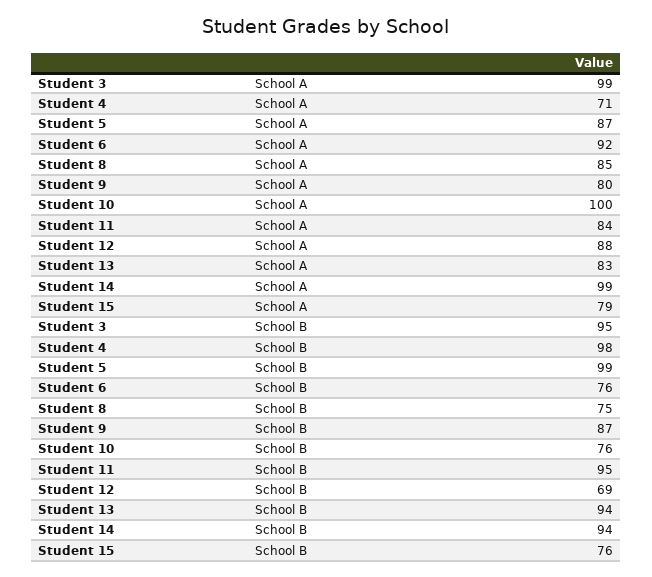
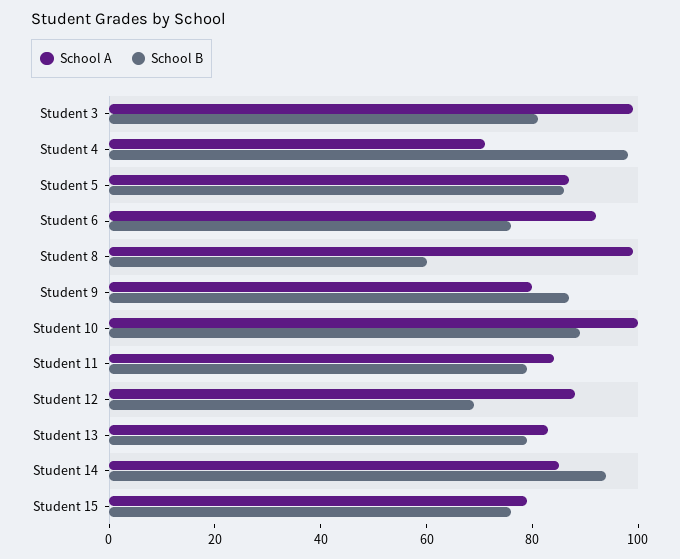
School A, Student 8: 85 -> 100
School A, Student 14: 99 -> 85
School B, Student 3: 95 -> 80
School B, Student 5: 99 -> 85
School B, Student 8: 75 -> 60
School B, Student 10: 76 -> 90
School B, Student 11: 95 -> 80
School B, Student 13: 94 -> 80

